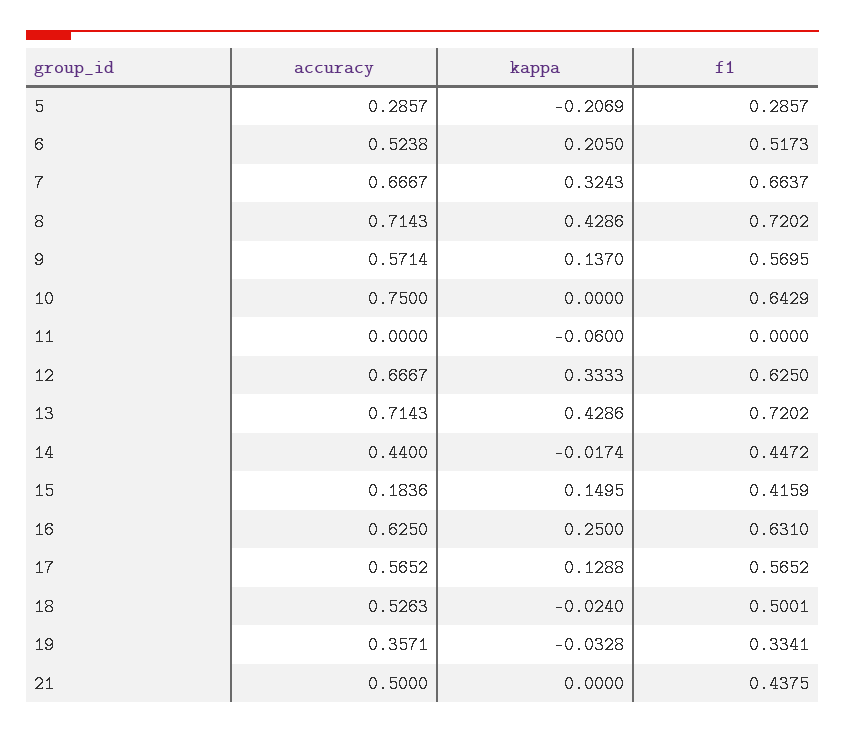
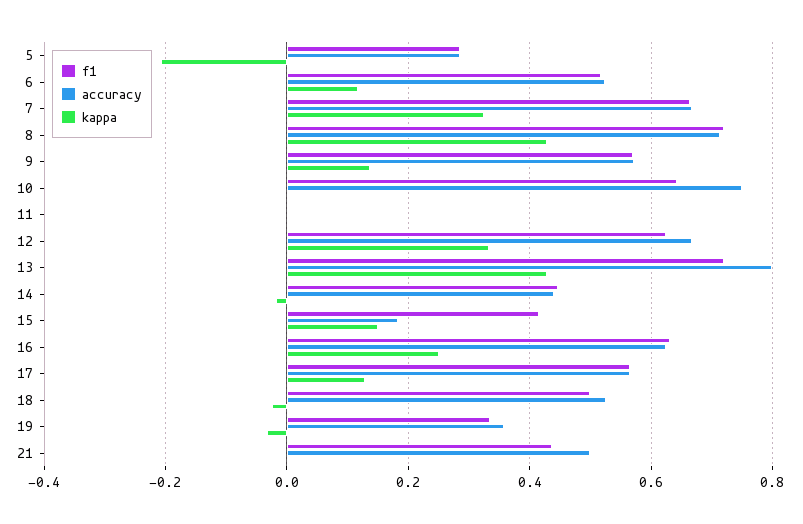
kappa, 6: 0.205 -> 0.12
kappa, 11: -0.06 -> 0
accuracy, 13: 0.7143 -> 0.8

